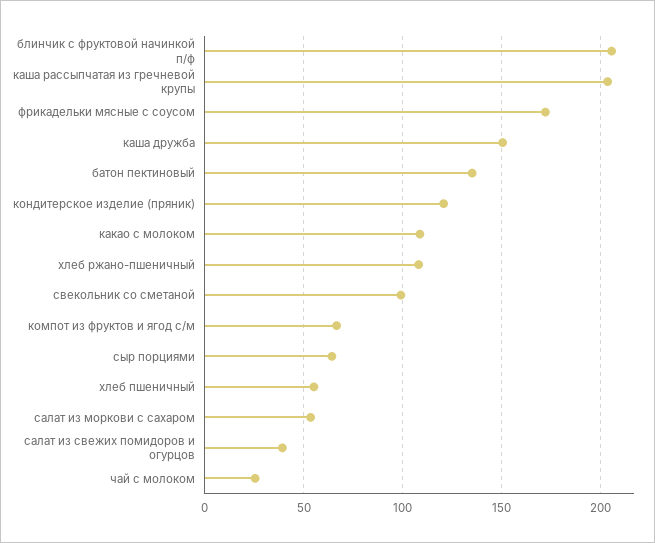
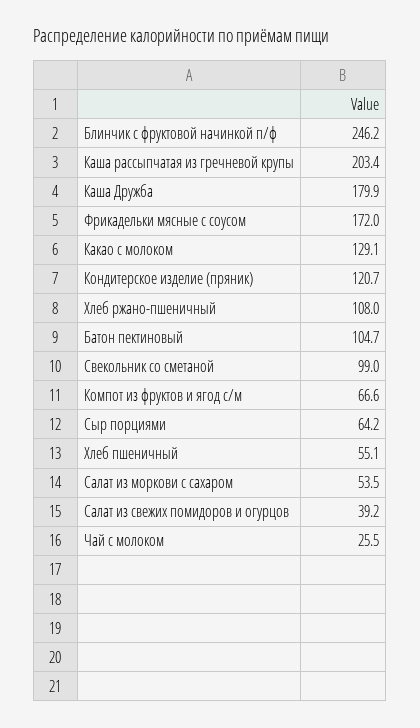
блинчик с фруктовой начинкой п/ф: 205 -> 246.2
каша дружба: 150 -> 179.9
батон пектиновый: 135 -> 104.7
какао с молоком: 110 -> 129.1

